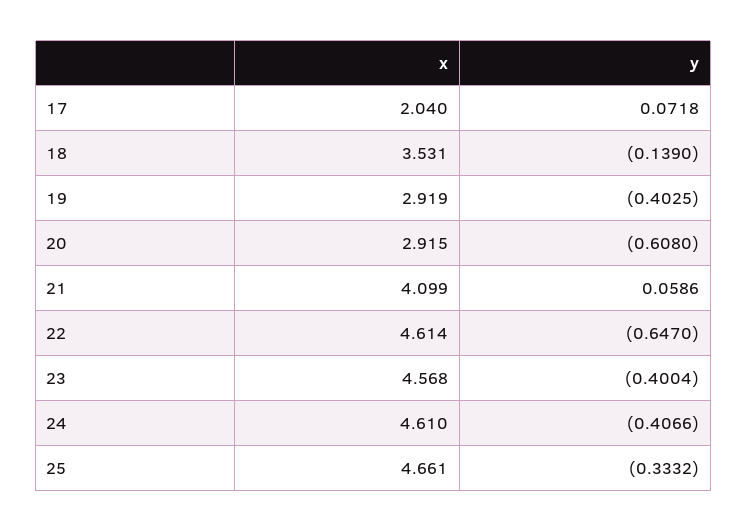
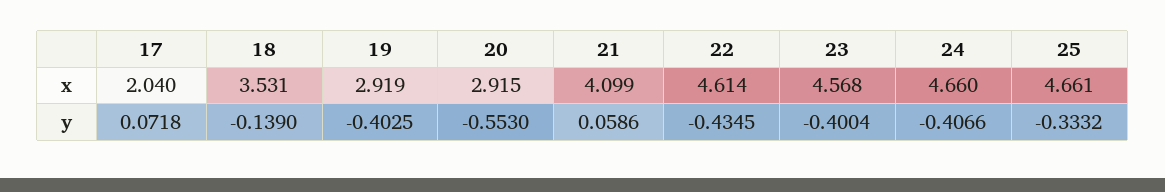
y, 20: -0.608 -> -0.553
y, 22: -0.647 -> -0.4345
x, 24: 4.61 -> 4.66

